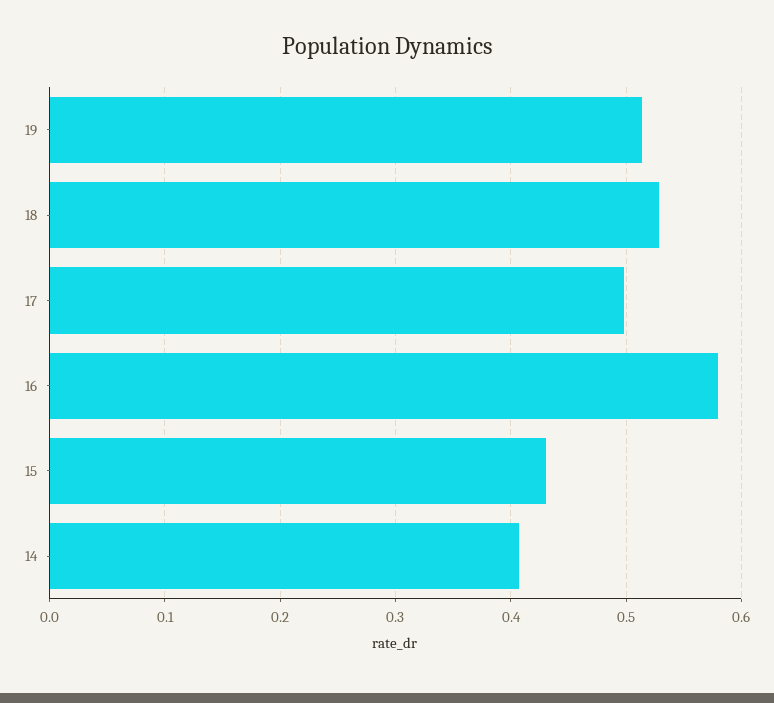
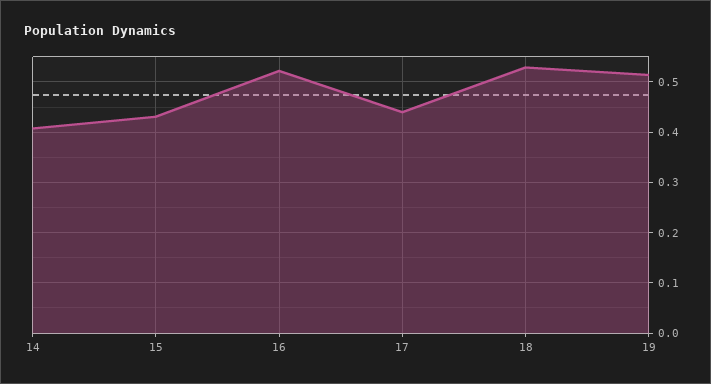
17: 0.5 -> 0.44
16: 0.58 -> 0.52

